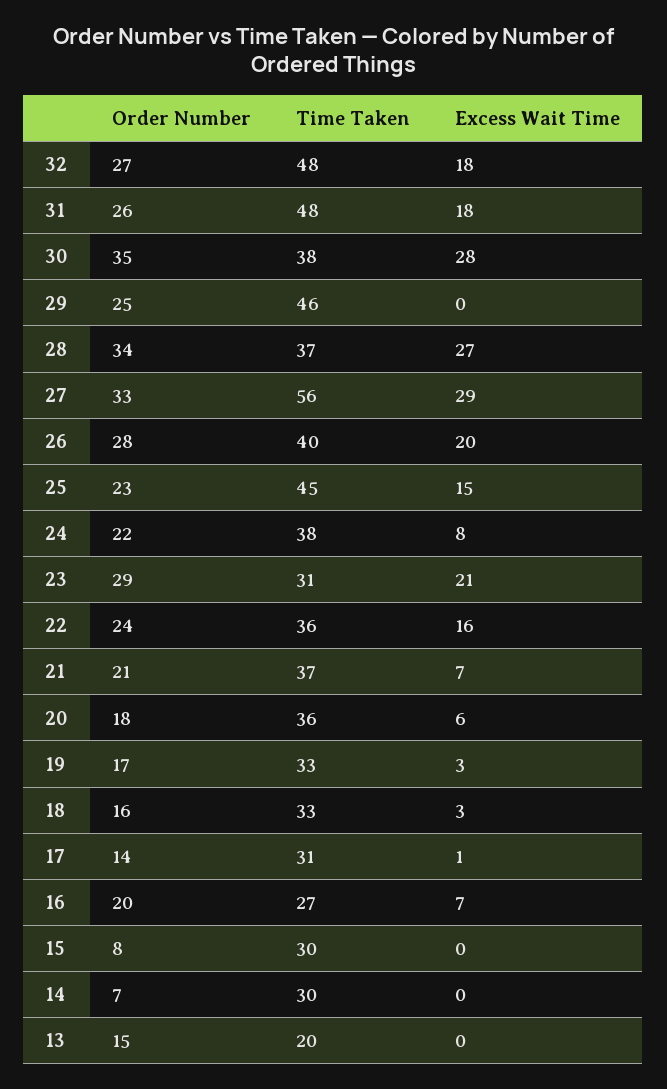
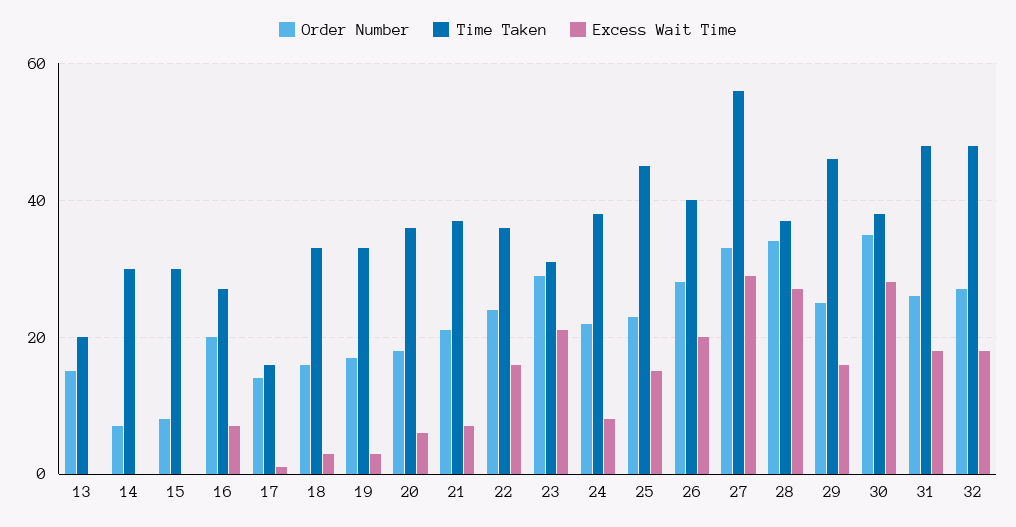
Excess Wait Time, 29: 0 -> 15
Time Taken, 17: 31 -> 15

